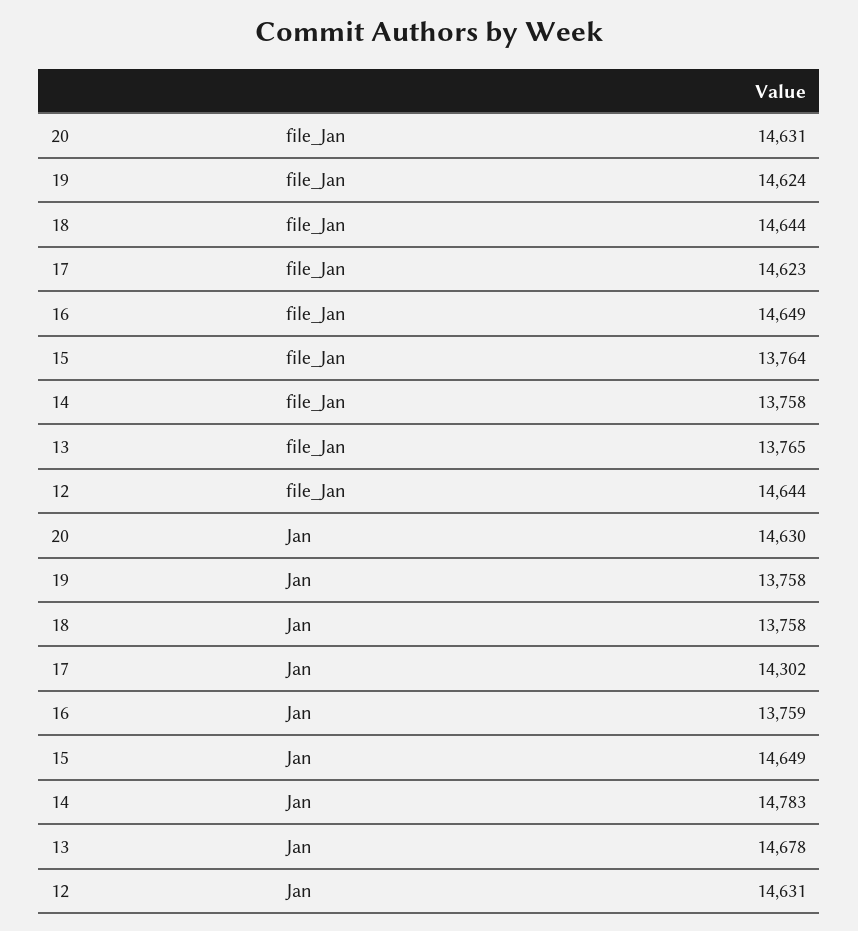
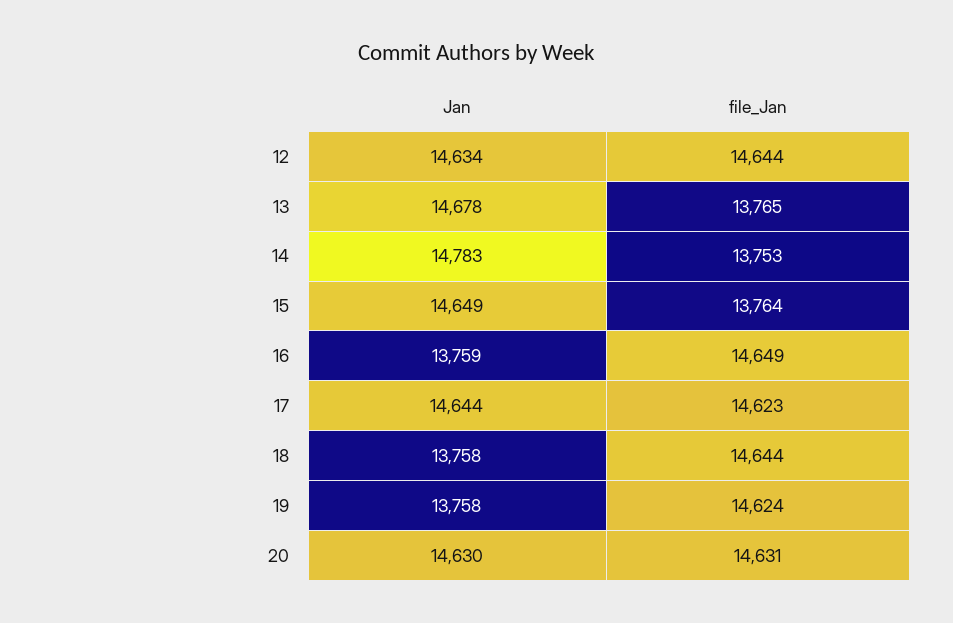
14, file_Jan: 13758 -> 13753
17, Jan: 14302 -> 14644
12, Jan: 14631 -> 14634

